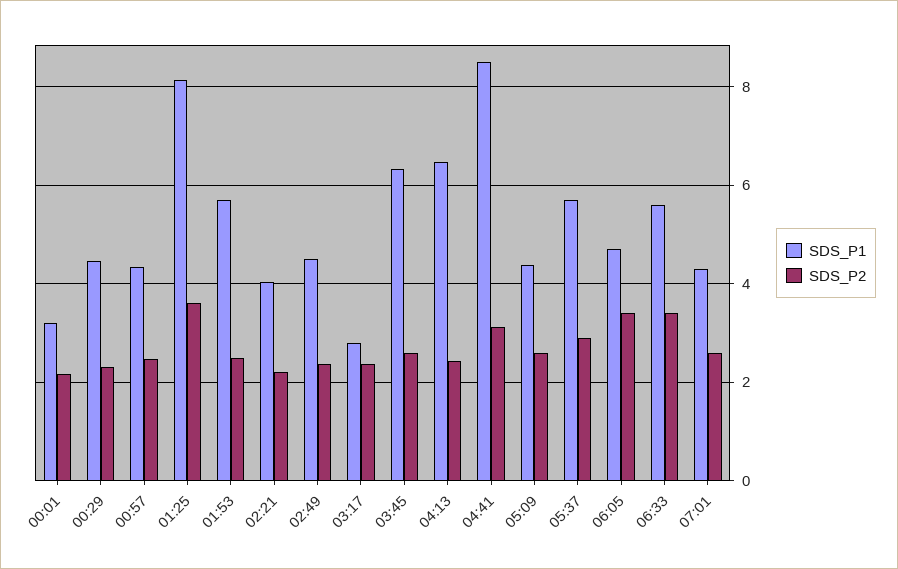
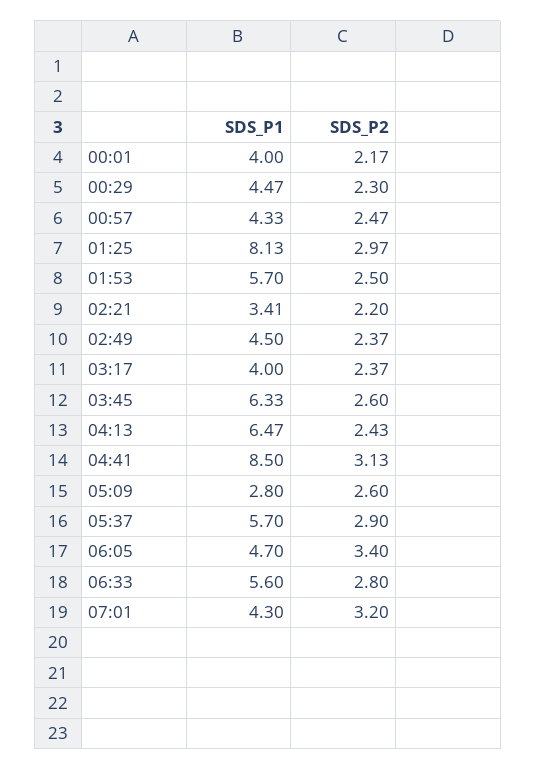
SDS_P1, 00:01: 3.2 -> 4
SDS_P2, 01:25: 3.6 -> 2.97
SDS_P1, 02:21: 4 -> 3.41
SDS_P1, 03:17: 2.8 -> 4
SDS_P1, 05:09: 4.4 -> 2.8
SDS_P2, 06:33: 3.4 -> 2.8
SDS_P2, 07:01: 2.6 -> 3.2

